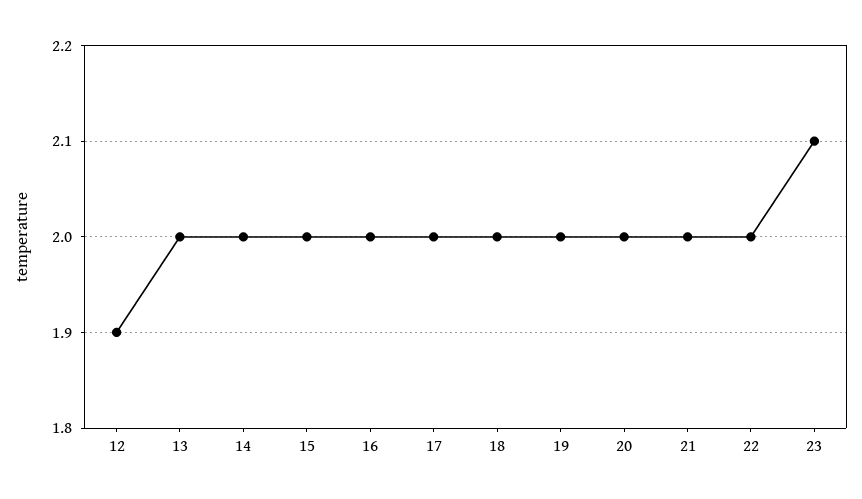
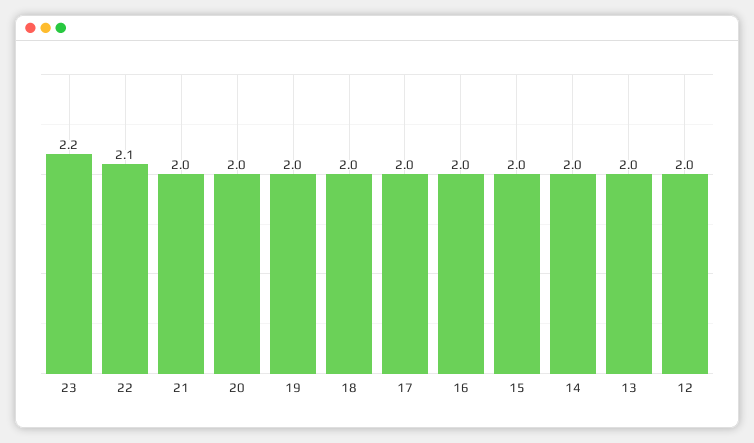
12: 1.9 -> 2
22: 2 -> 2.1
23: 2.1 -> 2.2

